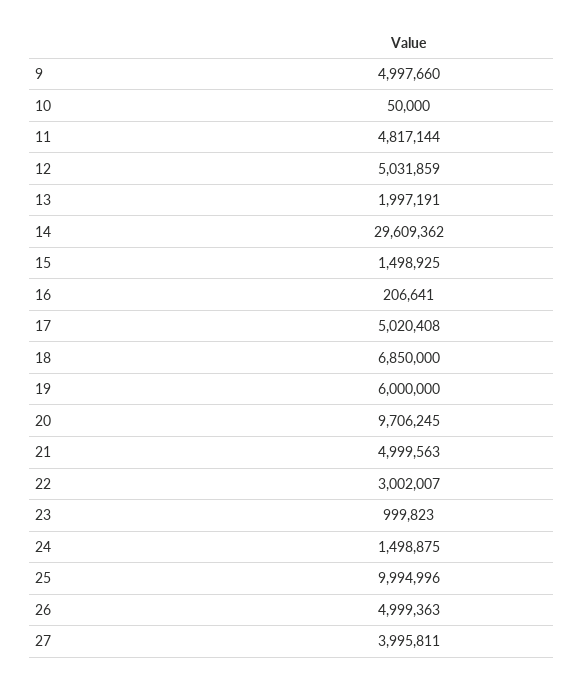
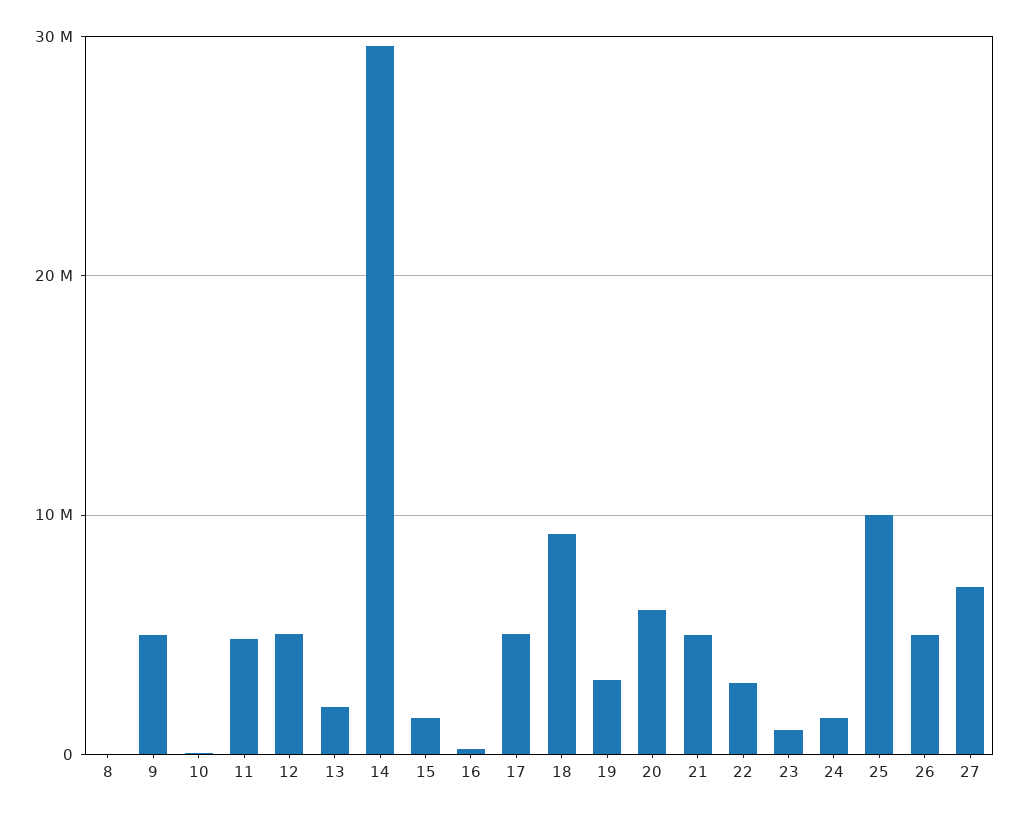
18: 6850000 -> 9000000
19: 6000000 -> 3000000
20: 9706245 -> 6000000
27: 3995811 -> 7000000
8: none -> 0

